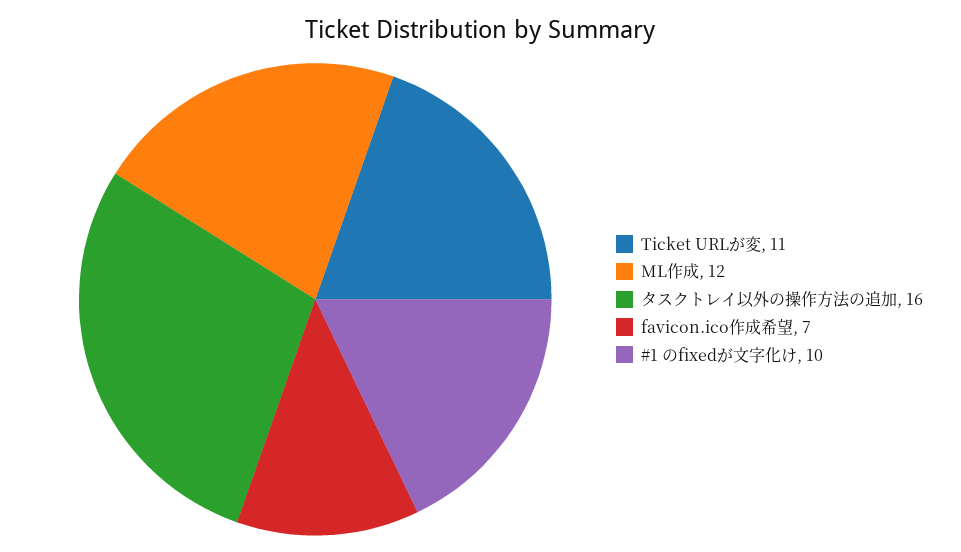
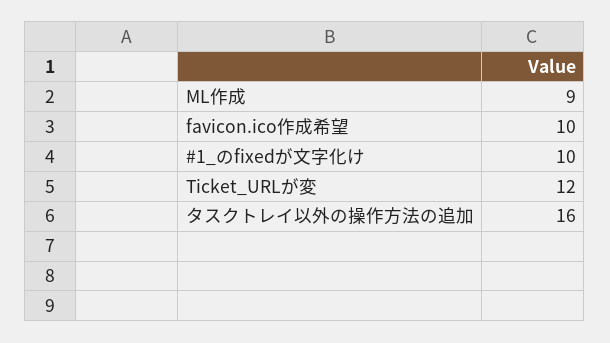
Ticket URLが変: 11 -> 12
ML作成: 12 -> 9
favicon.ico作成希望: 7 -> 10

